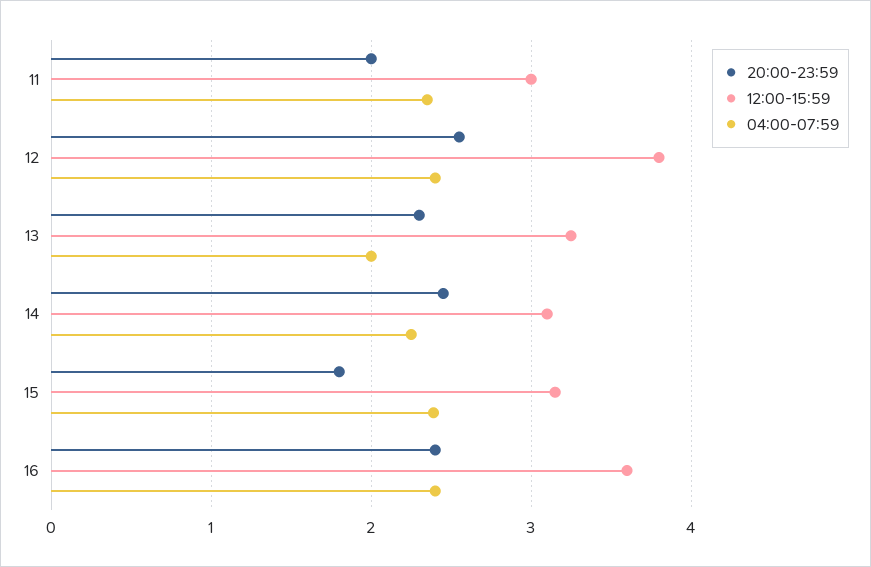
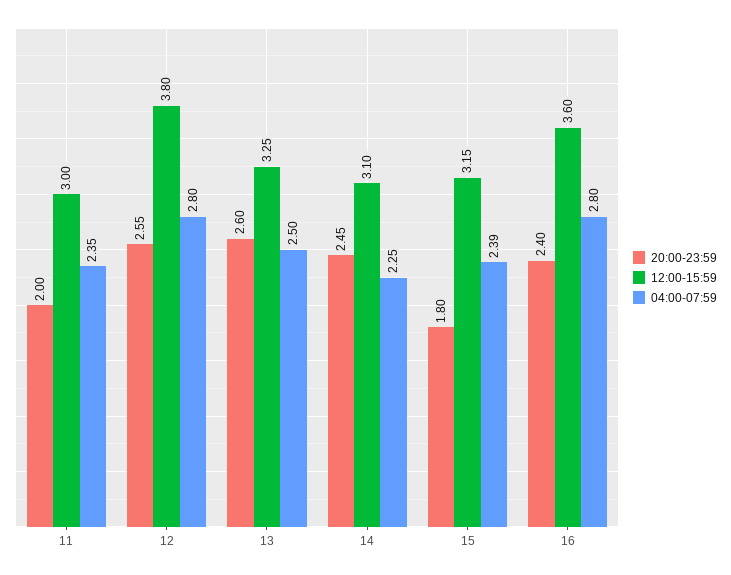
04:00-07:59, 12: 2.4 -> 2.8
20:00-23:59, 13: 2.3 -> 2.6
04:00-07:59, 13: 2 -> 2.5
04:00-07:59, 16: 2.4 -> 2.8

